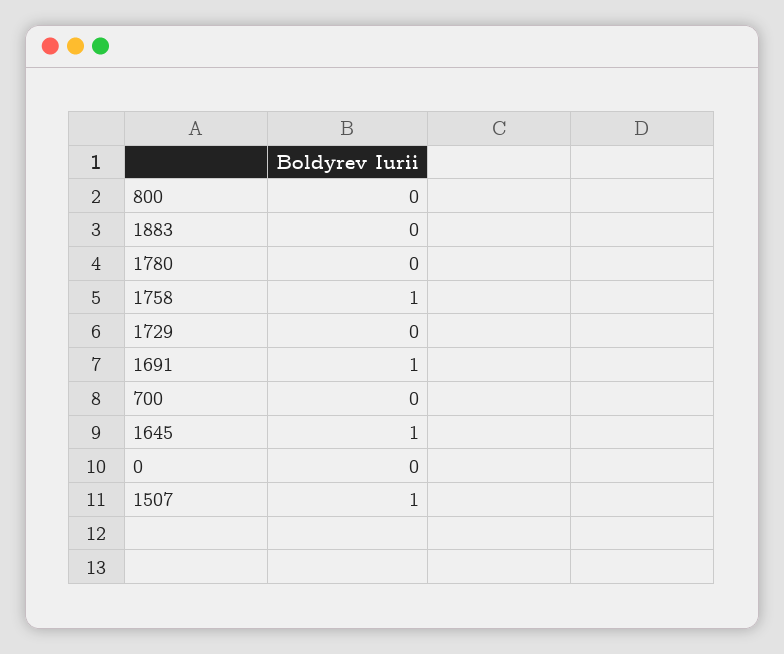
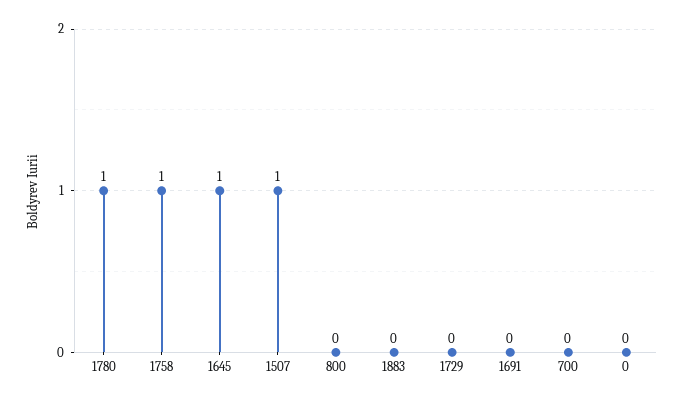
1780: 0 -> 1
1691: 1 -> 0

